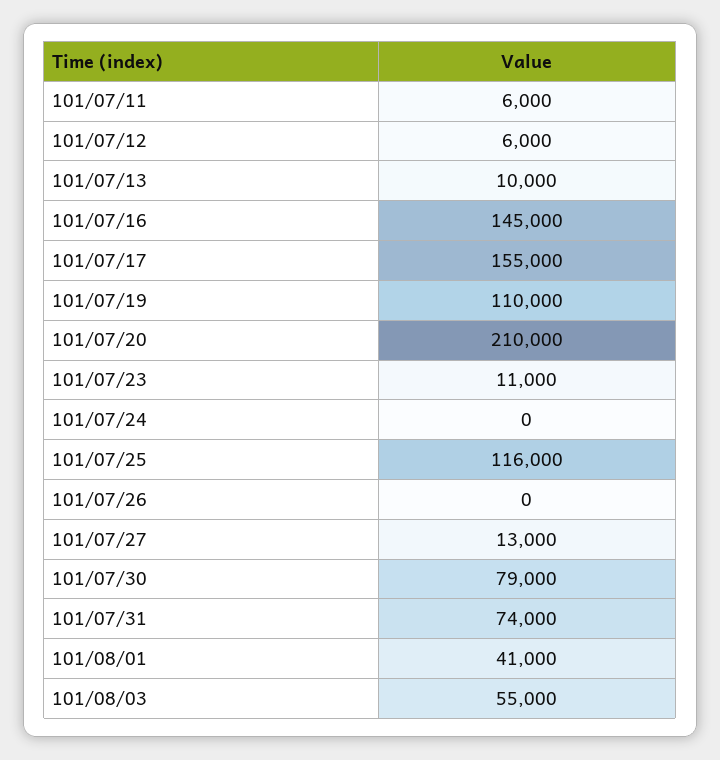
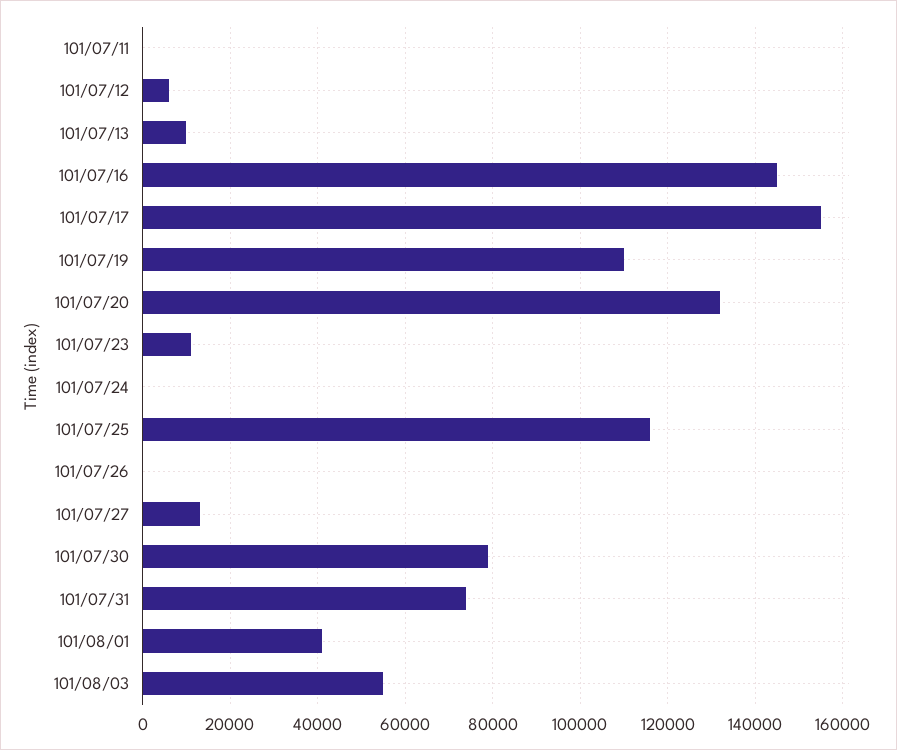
101/07/11: 6000 -> 0
101/07/20: 210000 -> 132000

